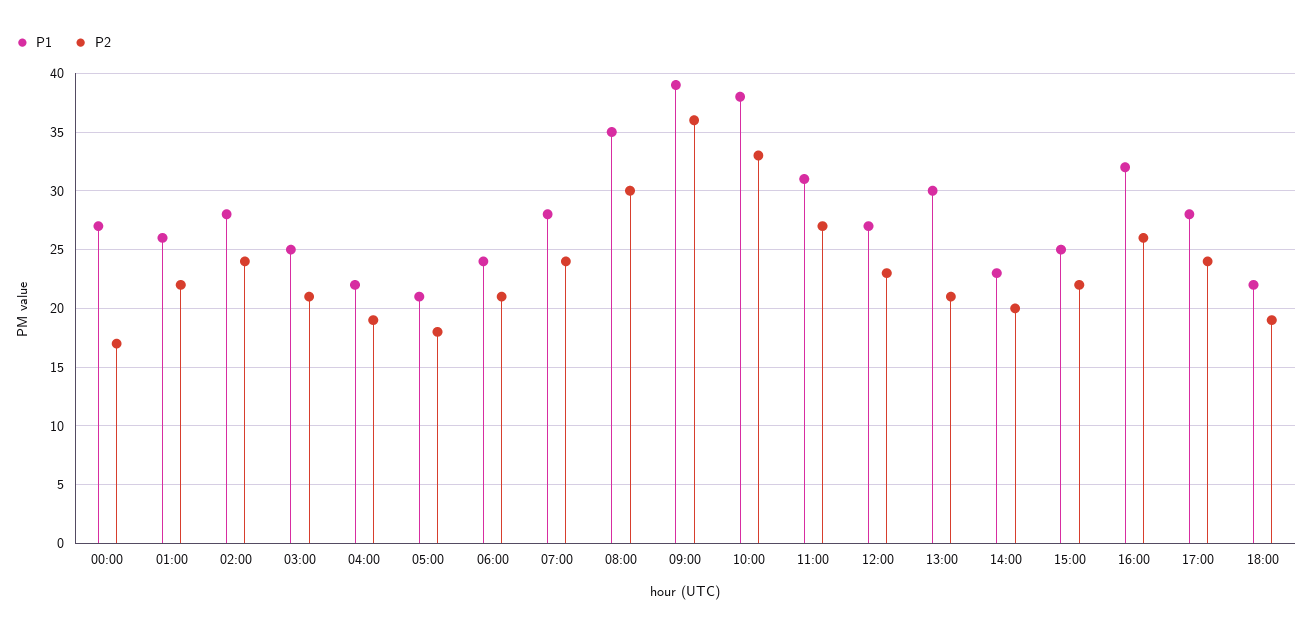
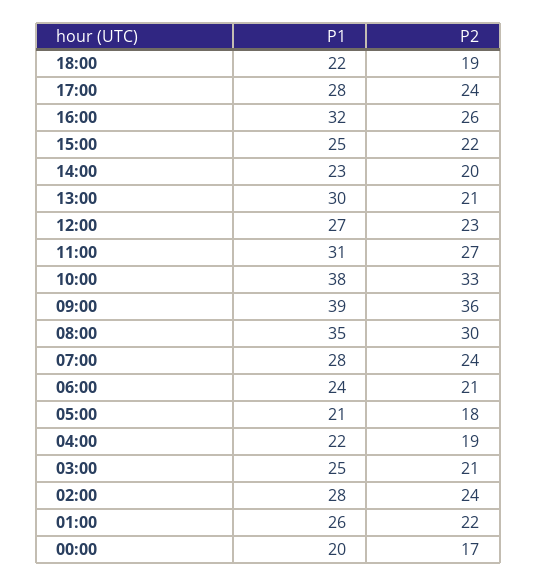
P1, 00:00: 27 -> 20

